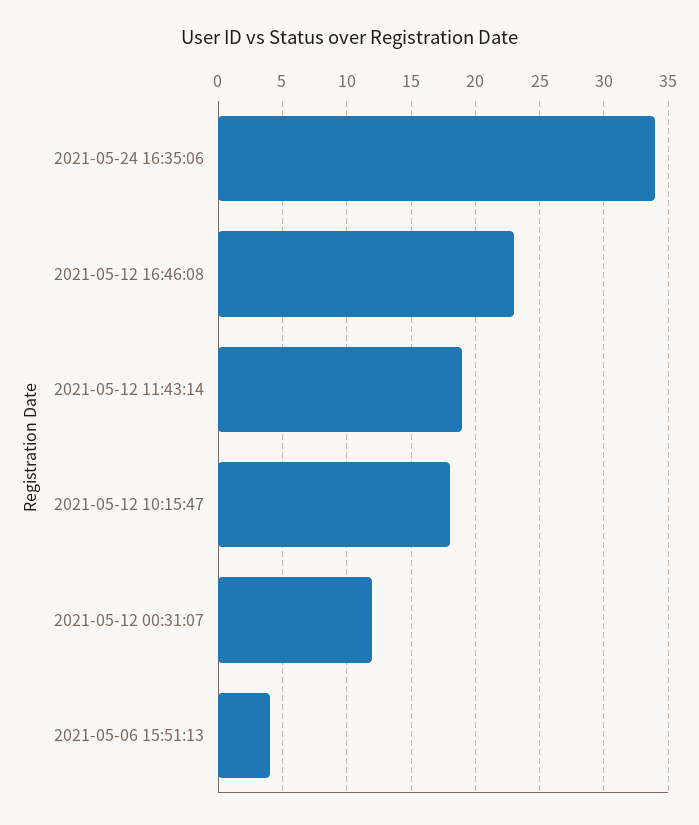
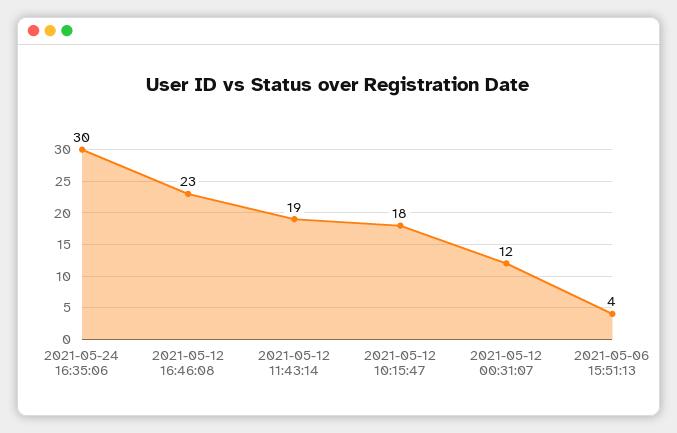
2021-05-24 16:35:06: 34 -> 30

